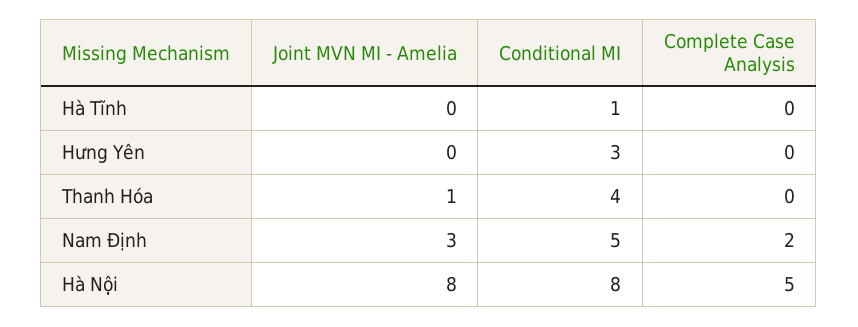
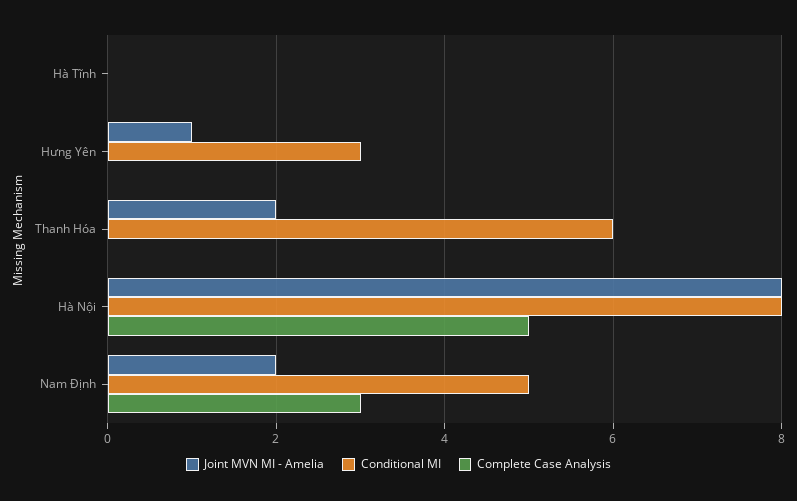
Conditional MI, Hà Tĩnh: 1 -> 0
Joint MVN MI - Amelia, Hưng Yên: 0 -> 1
Joint MVN MI - Amelia, Thanh Hóa: 1 -> 2
Conditional MI, Thanh Hóa: 4 -> 6
Joint MVN MI - Amelia, Nam Định: 3 -> 2
Complete Case Analysis, Nam Định: 2 -> 3

